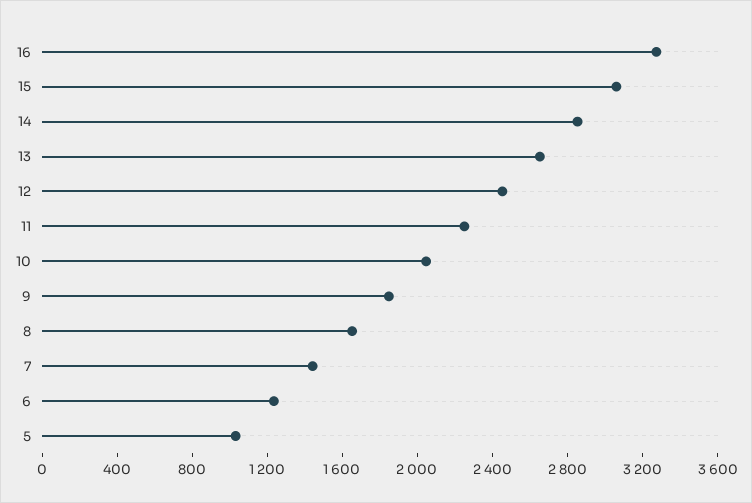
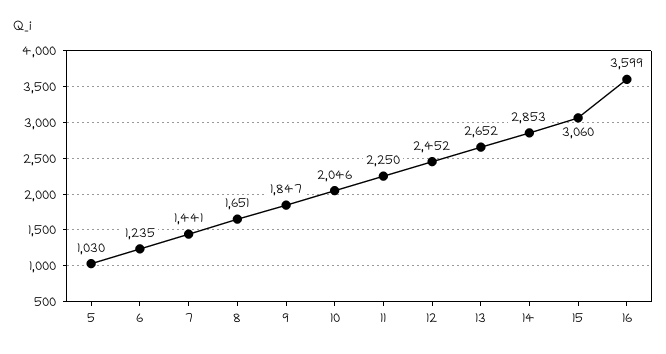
16: 3300 -> 3599

